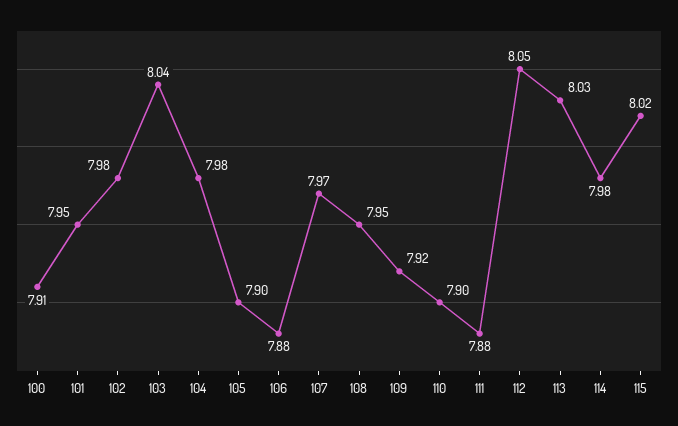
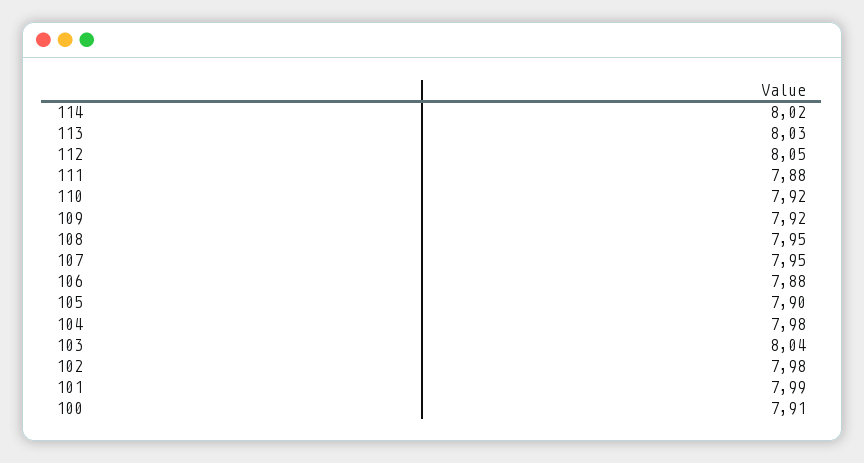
101: 7.95 -> 7.99
107: 7.97 -> 7.95
110: 7.9 -> 7.92
114: 7.98 -> 8.02
115: 8.02 -> none

